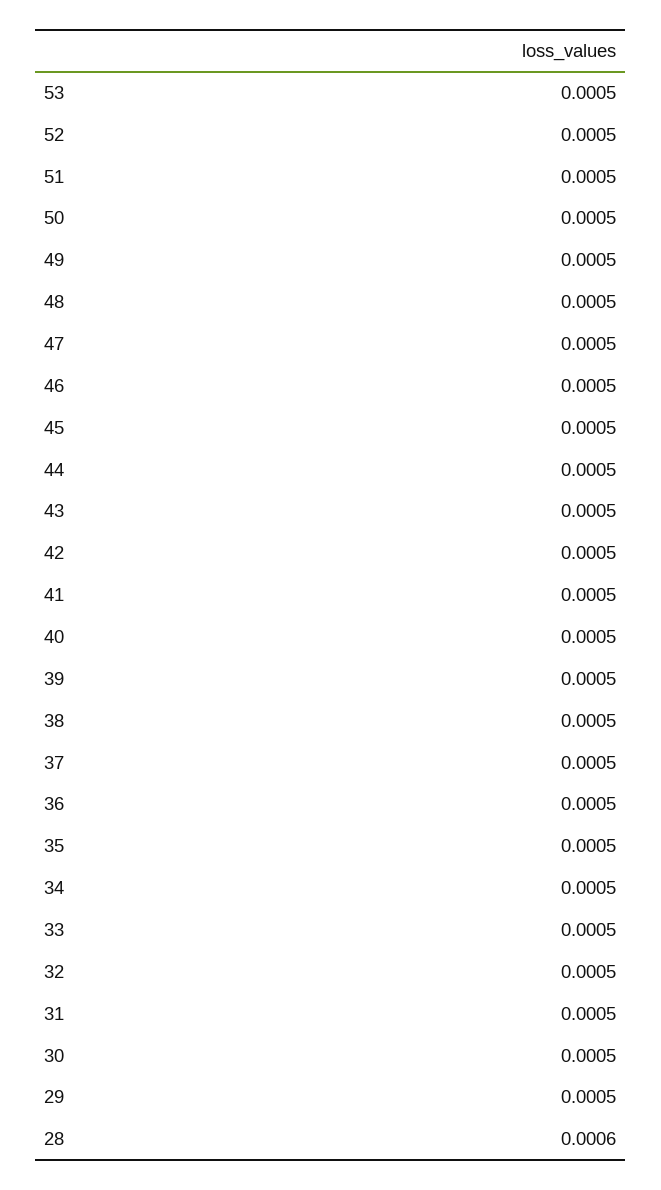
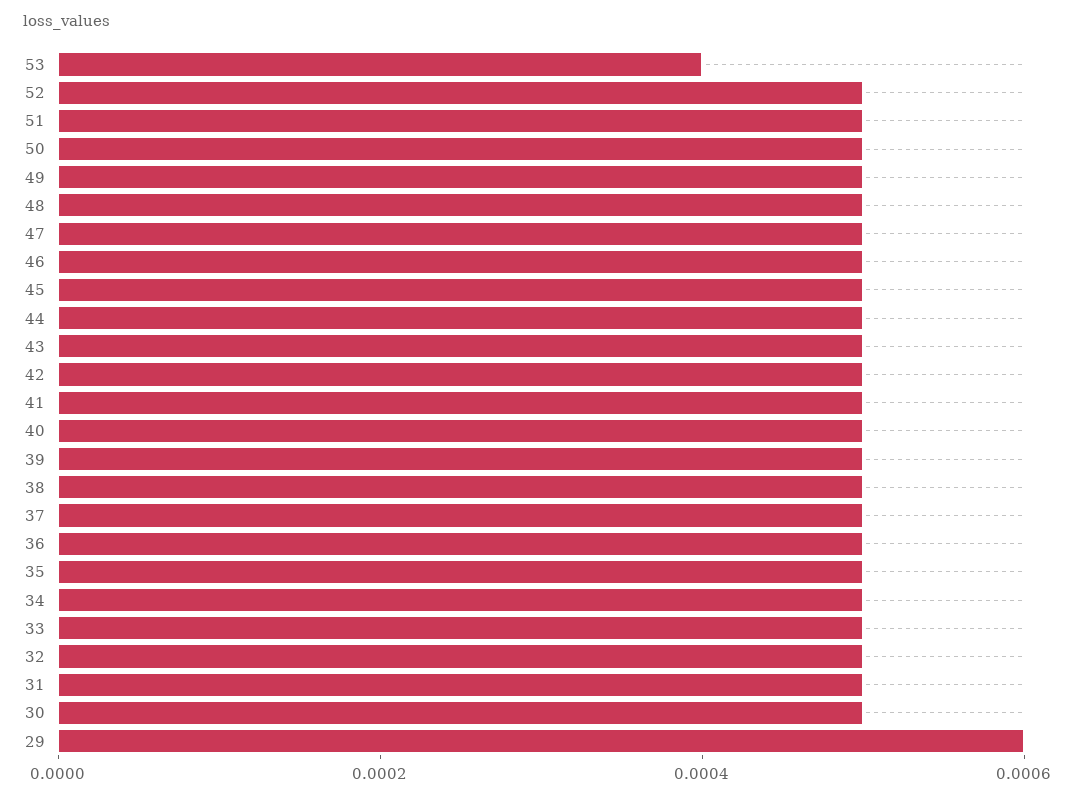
53: 0.0005 -> 0.0004
29: 0.0005 -> 0.0006
28: 0.0006 -> none

